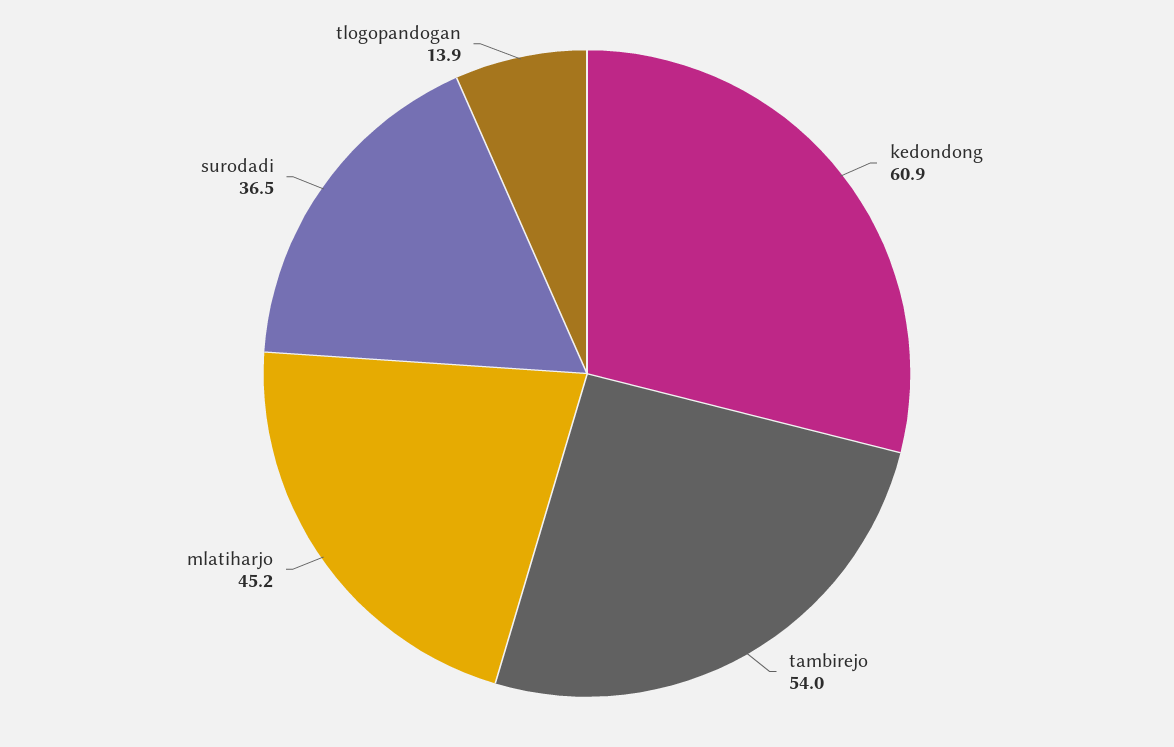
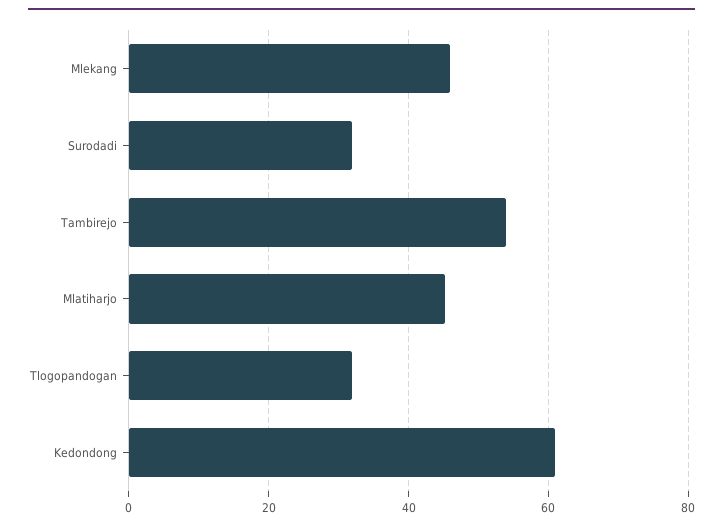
surodadi: 36.5 -> 32
tlogopandogan: 13.9 -> 32
Mlekang: none -> 46

